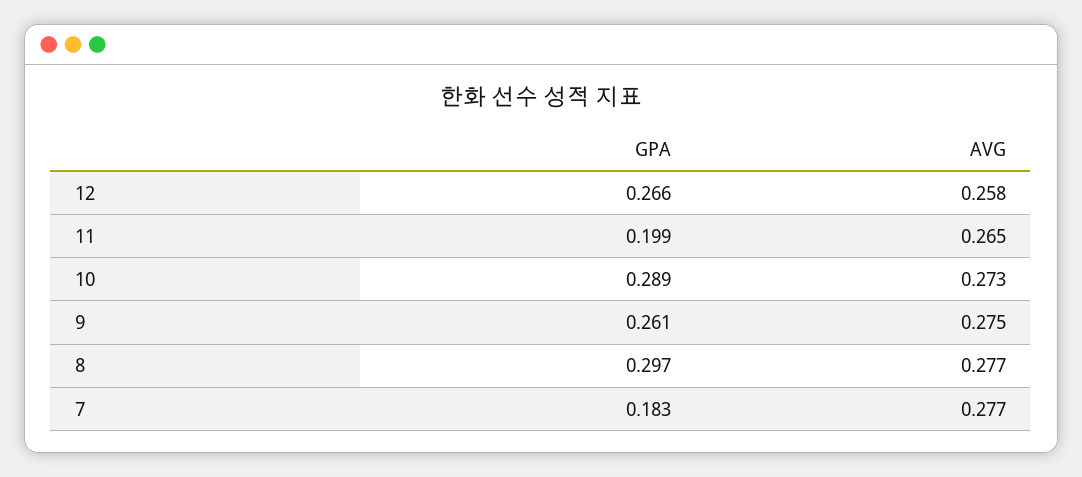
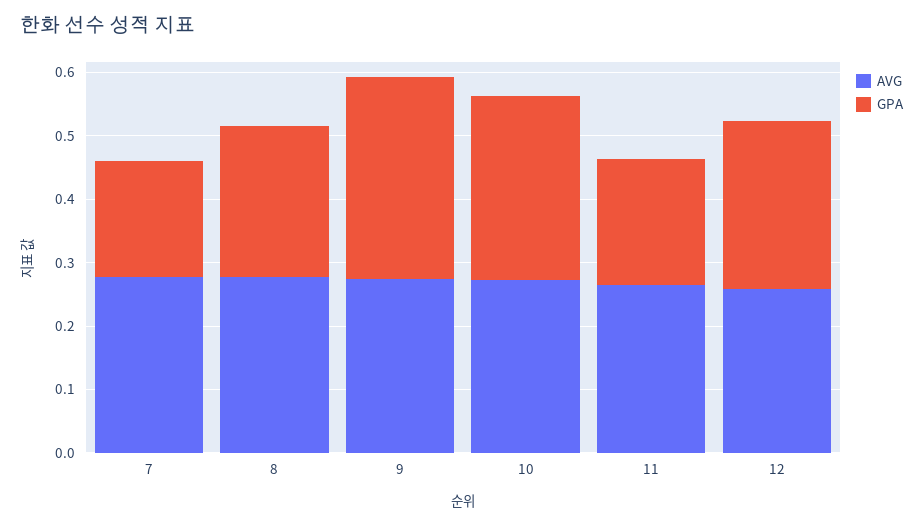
GPA, 9: 0.261 -> 0.32
GPA, 8: 0.297 -> 0.24

